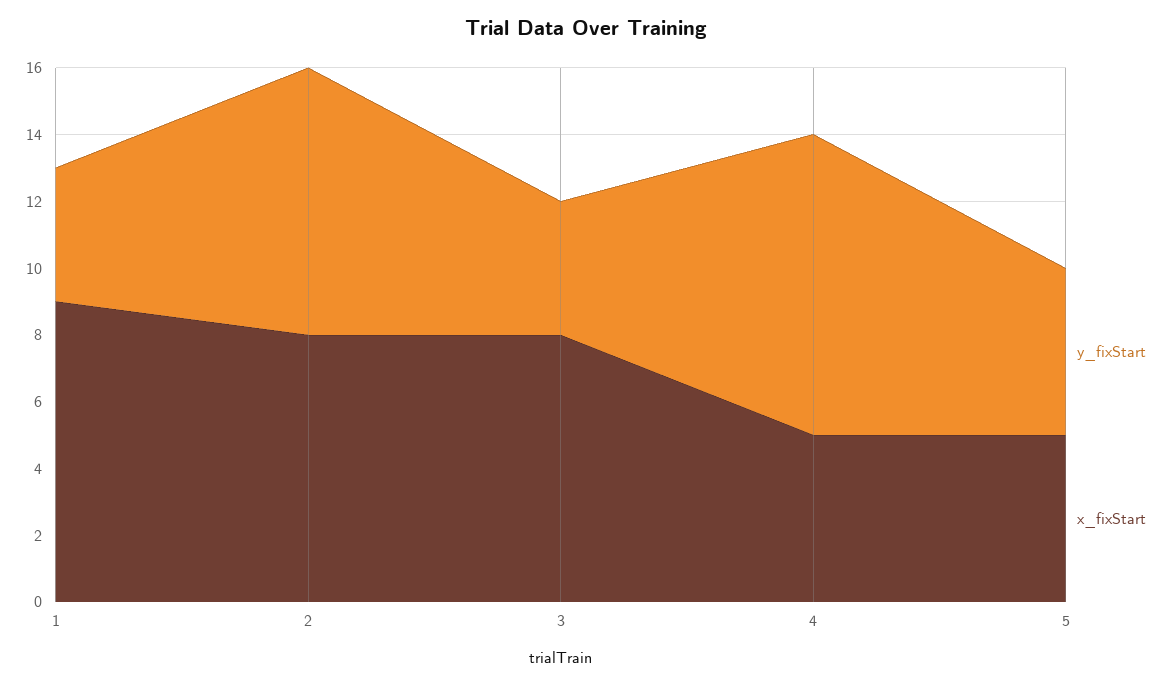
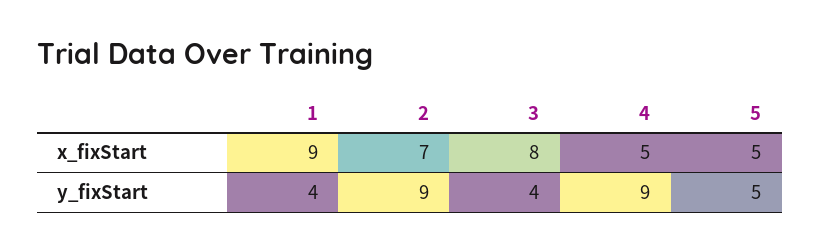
y_fixStart, 2: 8 -> 9
x_fixStart, 2: 8 -> 7

